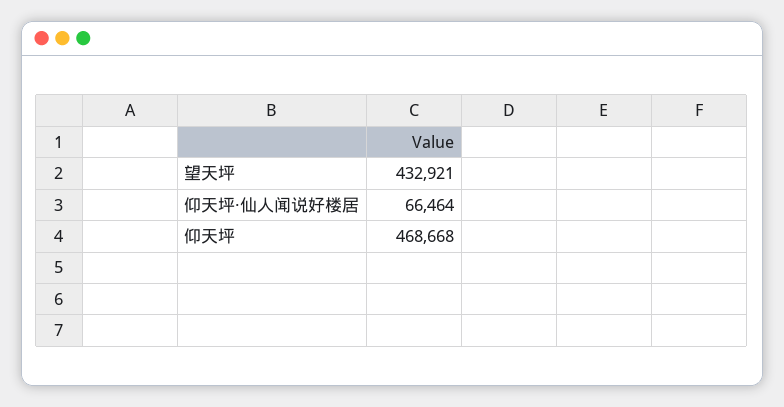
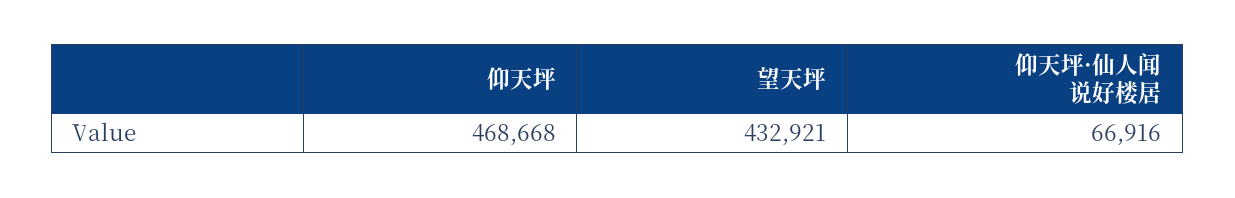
仰天坪·仙人闻说好楼居: 66464 -> 66916

